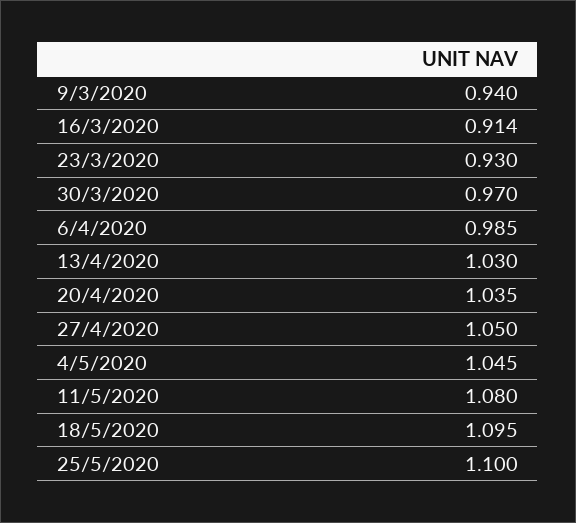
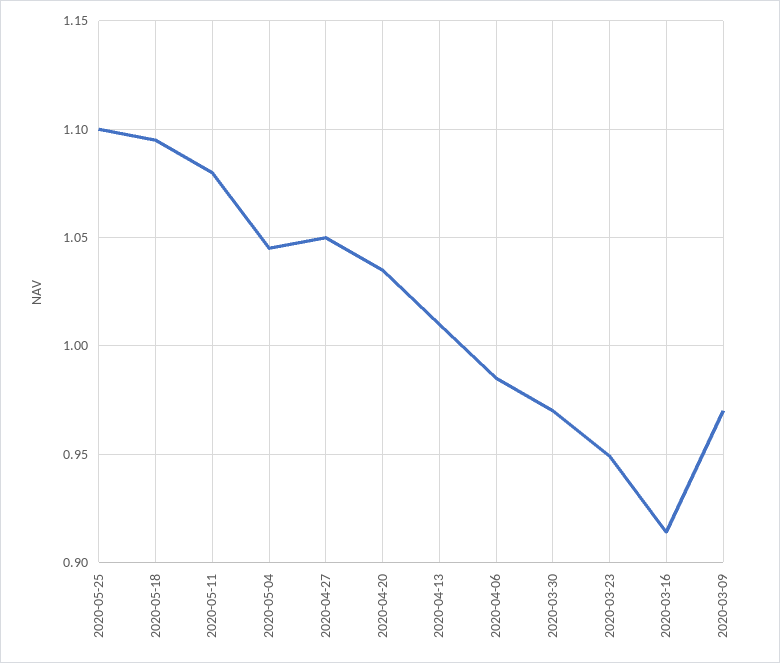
9/3/2020: 0.94 -> 0.97
23/3/2020: 0.93 -> 0.95
13/4/2020: 1.03 -> 1.01

